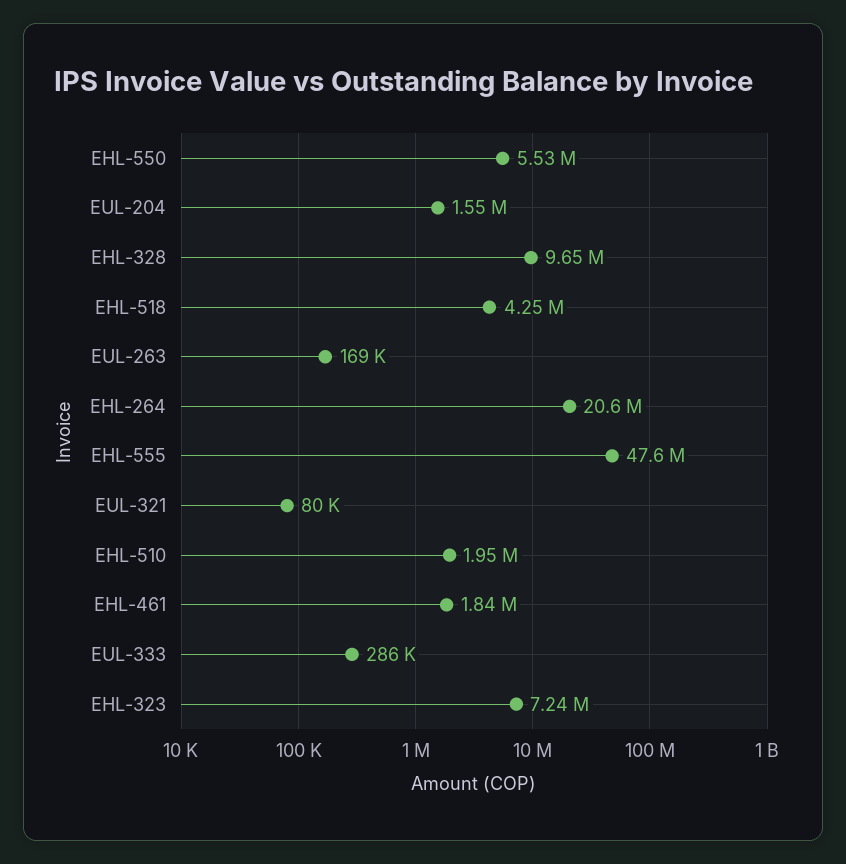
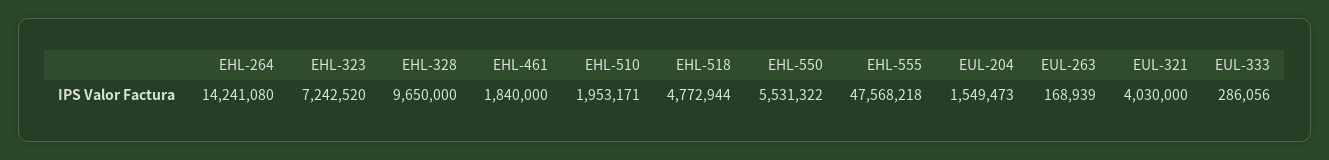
EHL-518: 4250000 -> 4772944
EHL-264: 20600000 -> 14241080
EUL-321: 80000 -> 4030000

